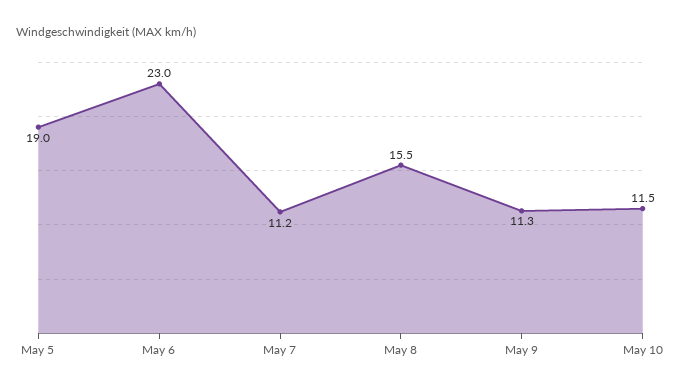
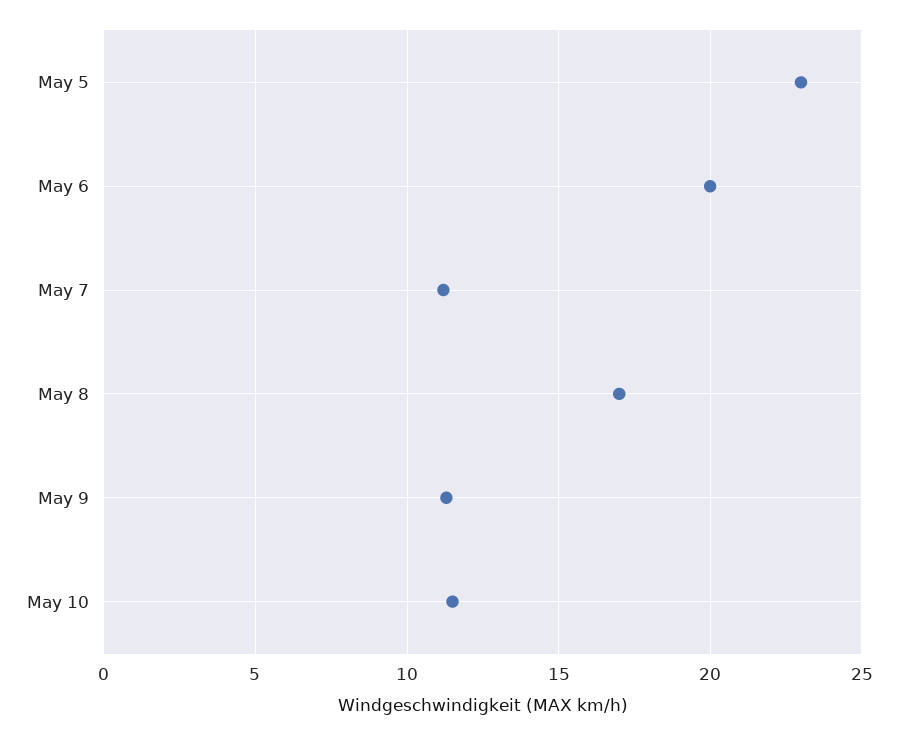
May 5: 19 -> 23
May 6: 23 -> 20
May 8: 15.5 -> 17

